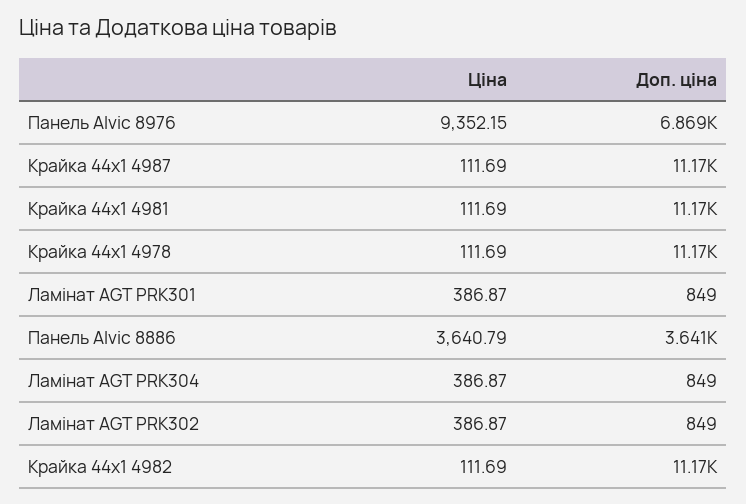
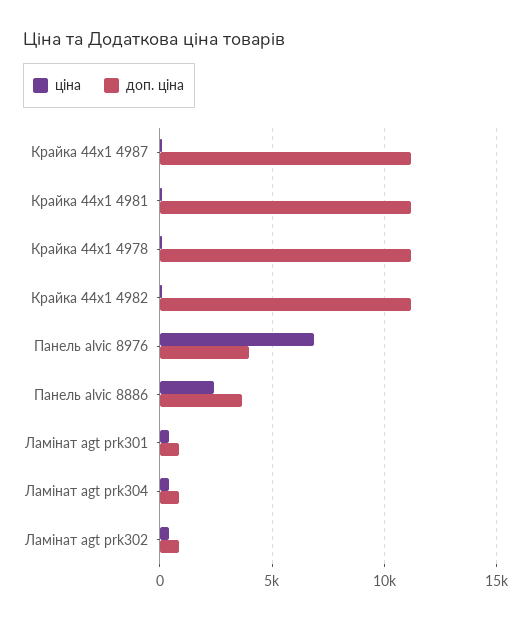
Ціна, Панель Alvic 8976: 9352.15 -> 7000
Доп. ціна, Панель Alvic 8976: 6869 -> 4000
Ціна, Панель Alvic 8886: 3640.79 -> 2500

